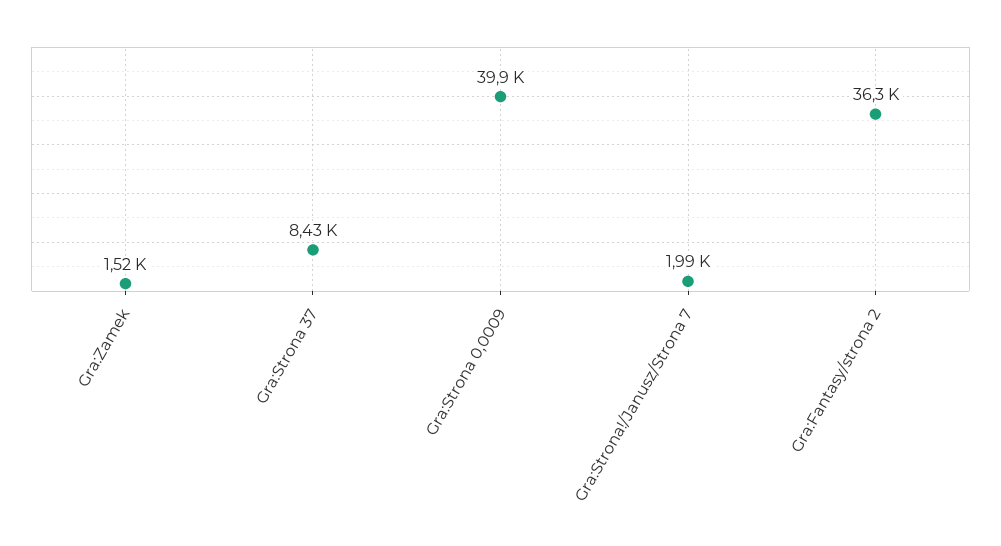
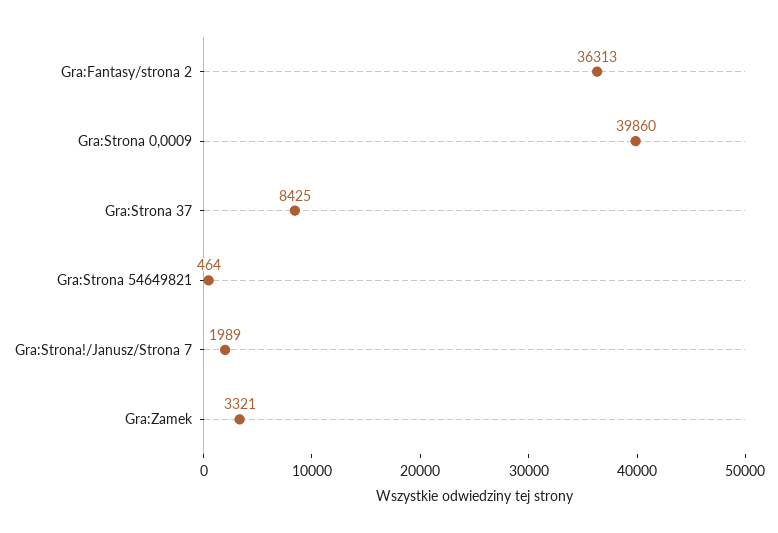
Gra:Zamek: 1520 -> 3321
Gra:Strona 54649821: none -> 464

